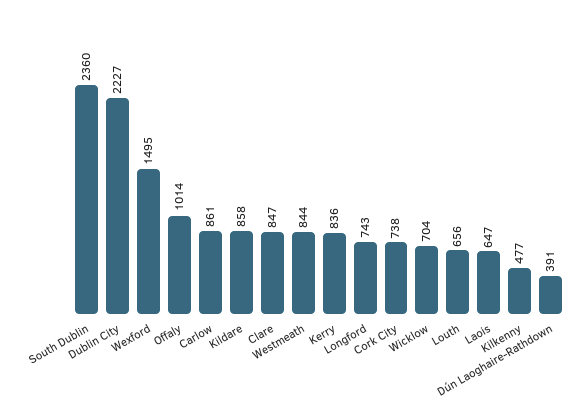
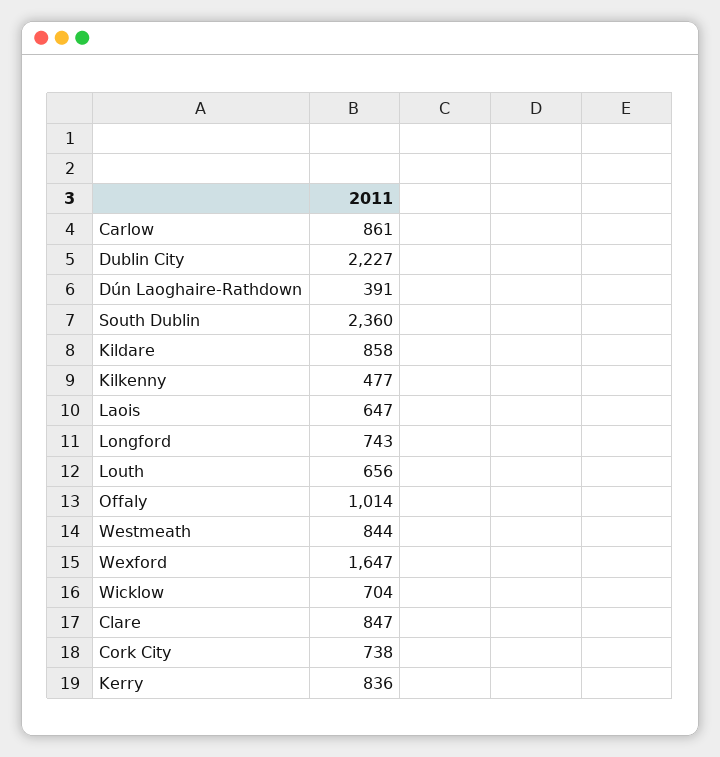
Wexford: 1495 -> 1647

